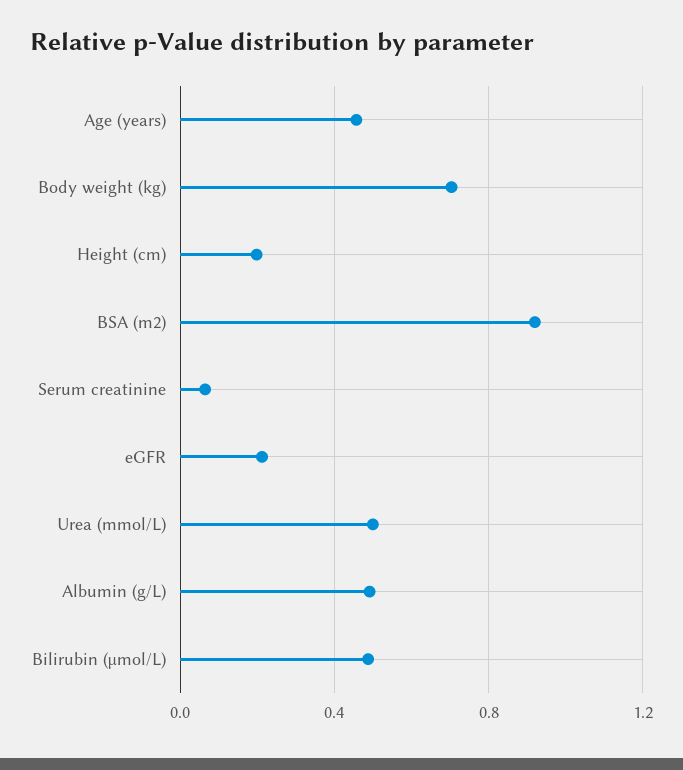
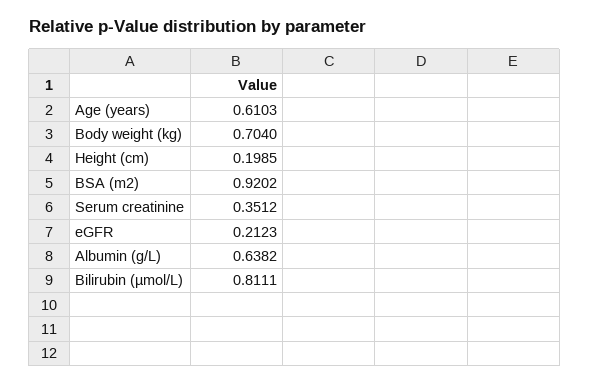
Age (years): 0.45 -> 0.6103
Serum creatinine: 0.05 -> 0.3512
Urea (mmol/L): 0.5 -> none
Albumin (g/L): 0.5 -> 0.6382
Bilirubin (µmol/L): 0.5 -> 0.8111

